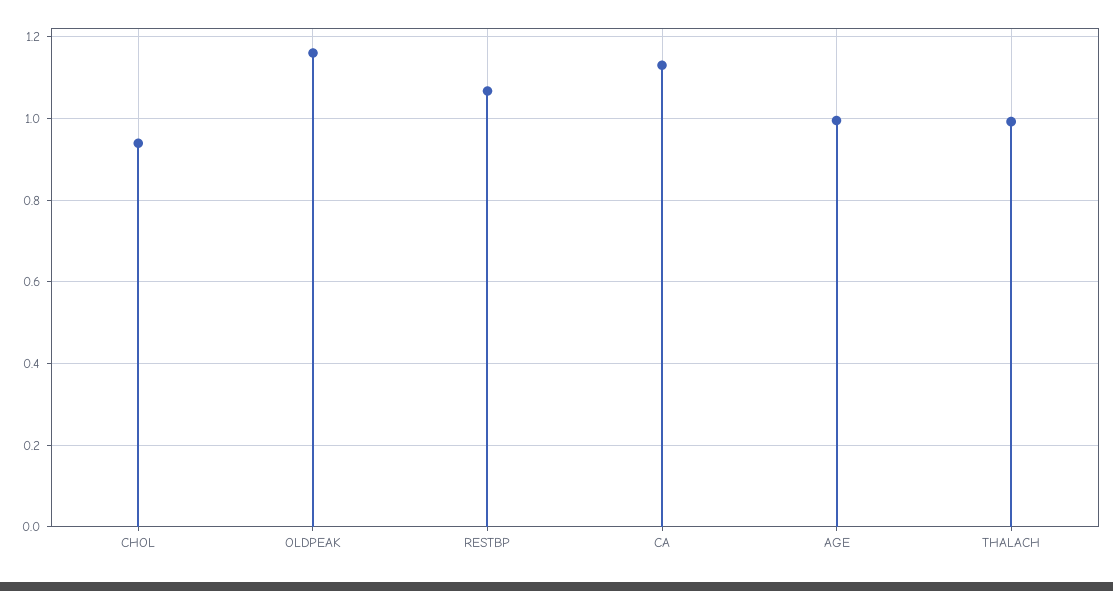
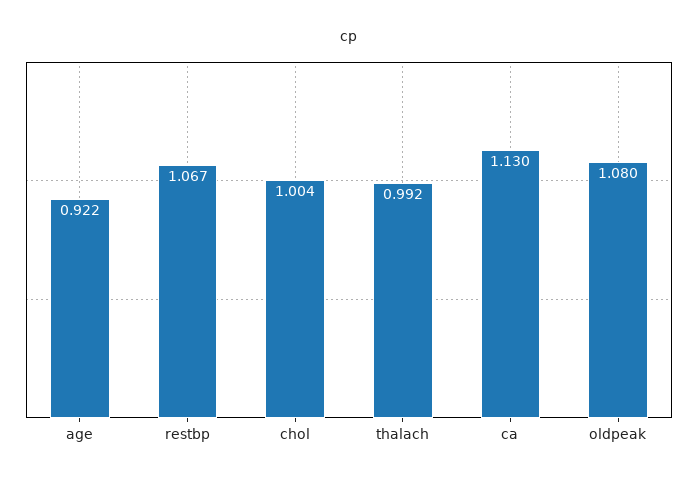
CHOL: 0.94 -> 1.004
OLDPEAK: 1.16 -> 1.08
AGE: 1 -> 0.922

